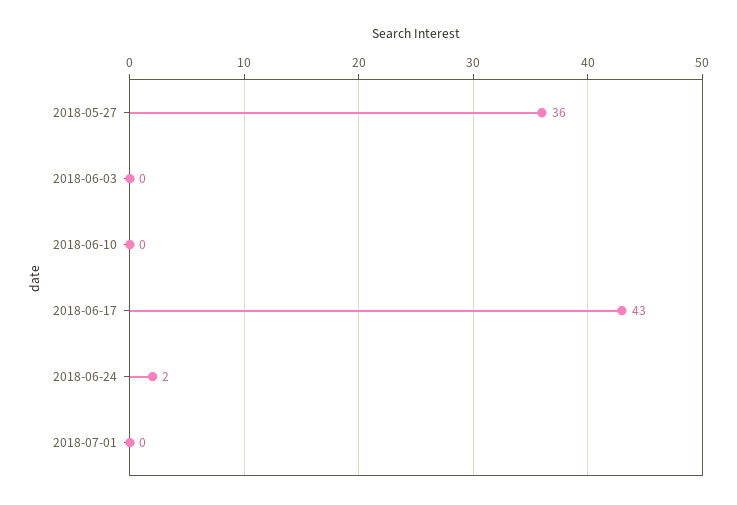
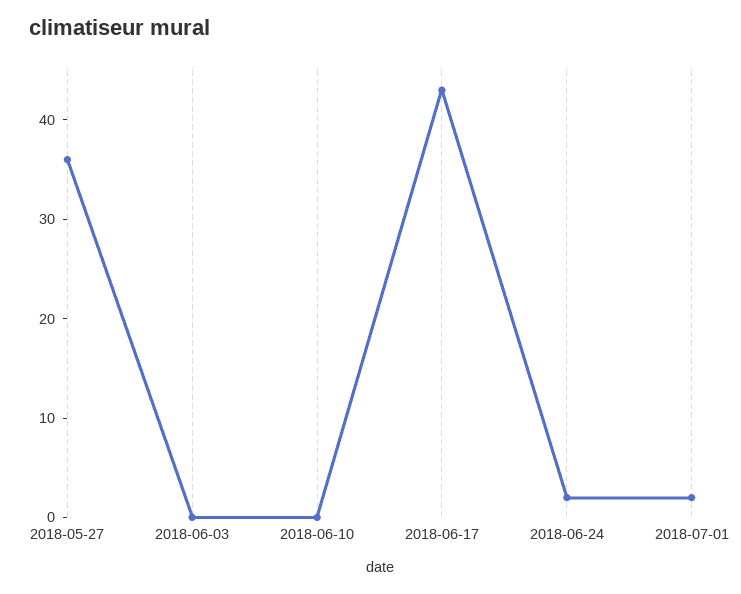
2018-07-01: 0 -> 2

